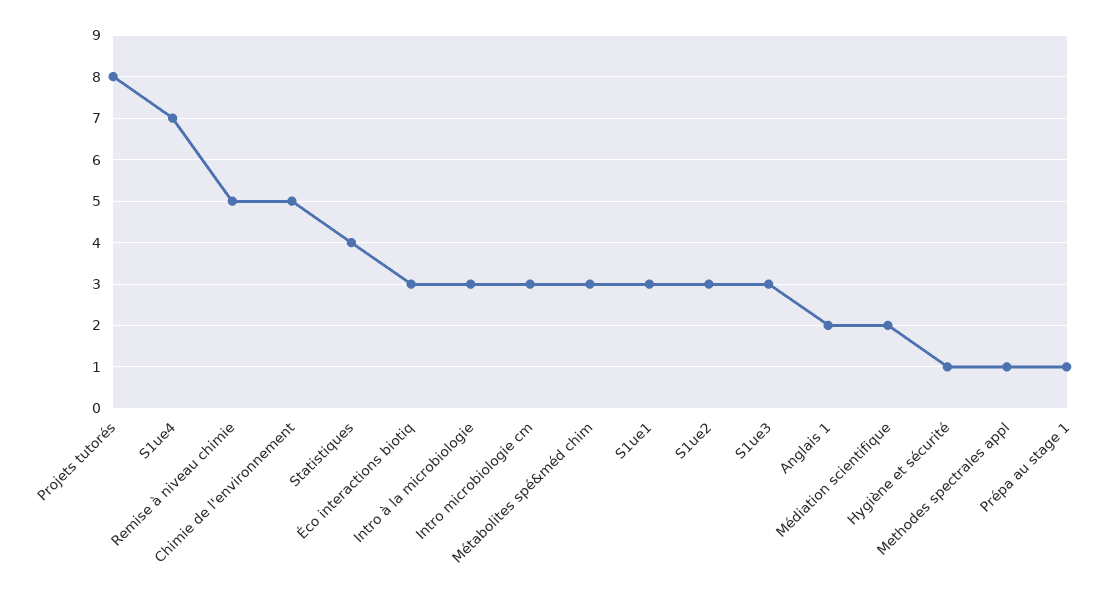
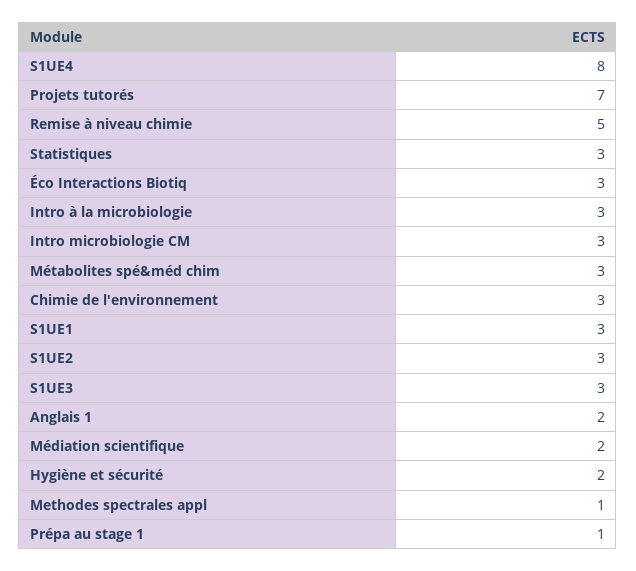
Projets tutorés: 8 -> 7
S1ue4: 7 -> 8
Chimie de l'environnement: 5 -> 3
Statistiques: 4 -> 3
Hygiène et sécurité: 1 -> 2

